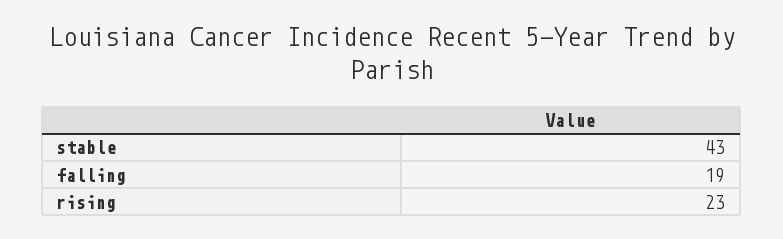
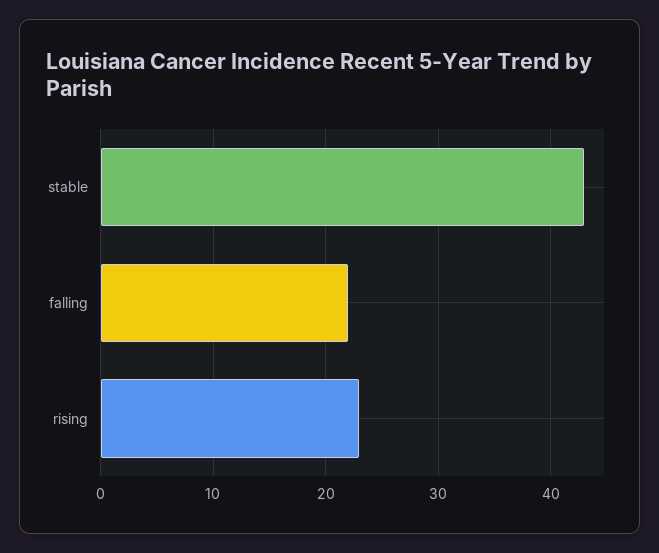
falling: 19 -> 22

